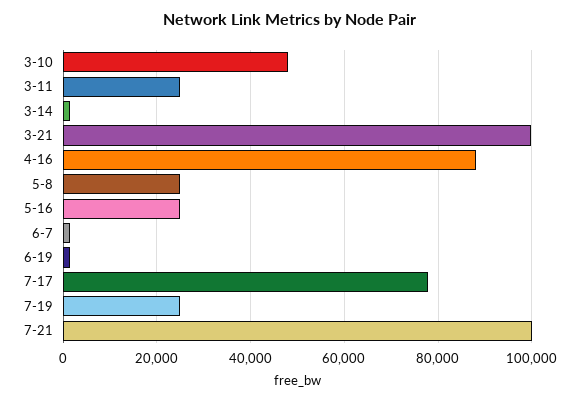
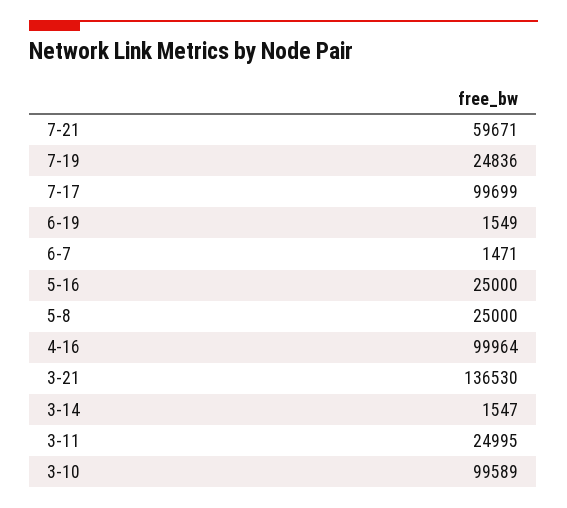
3-10: 48000 -> 99589
3-21: 100000 -> 136530
4-16: 88000 -> 99964
7-17: 78000 -> 99699
7-21: 100000 -> 59671

